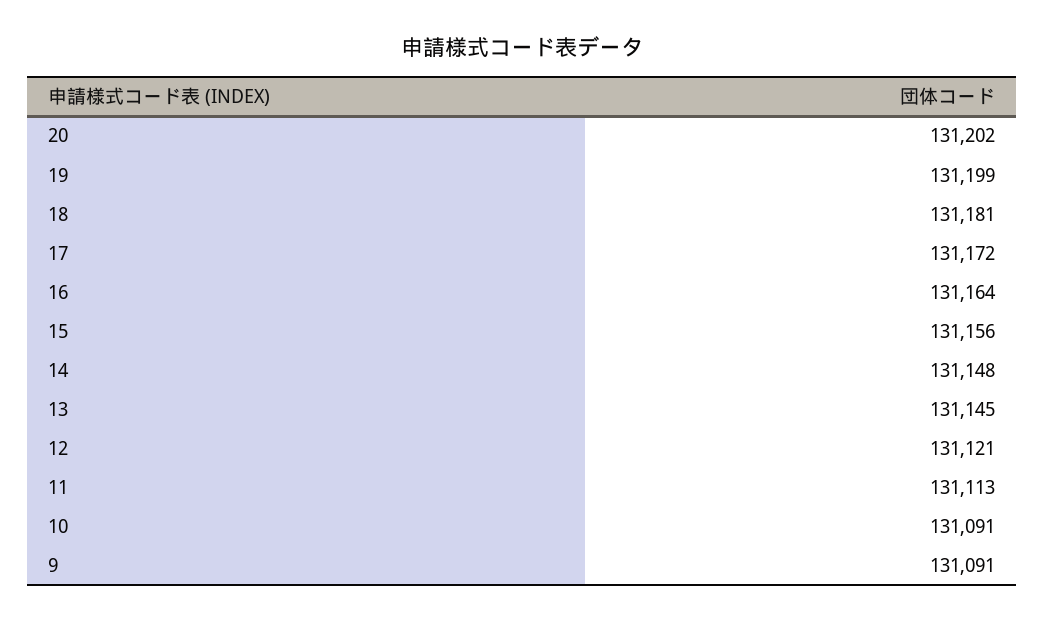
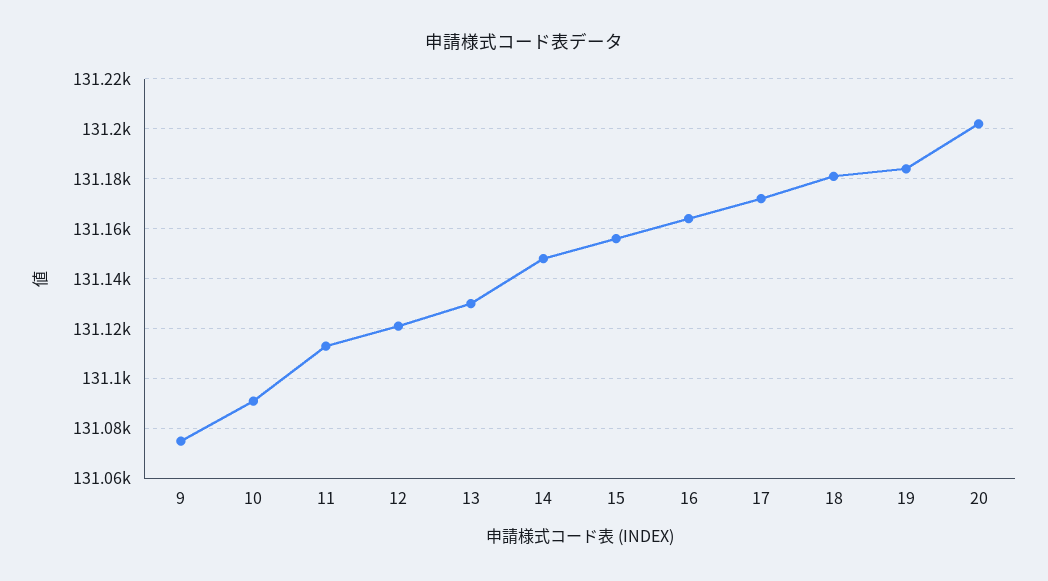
19: 131199 -> 131185
13: 131145 -> 131130
9: 131091 -> 131075

